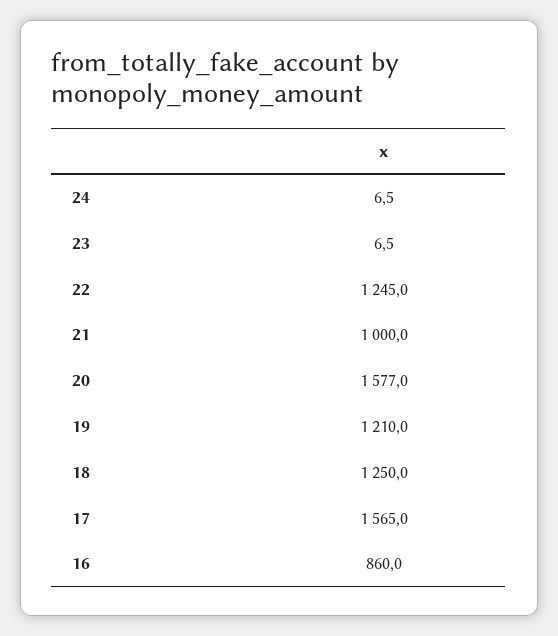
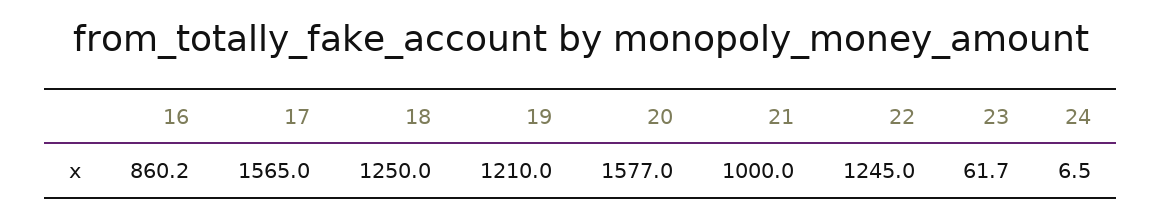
23: 6.5 -> 61.7
16: 860 -> 860.2

